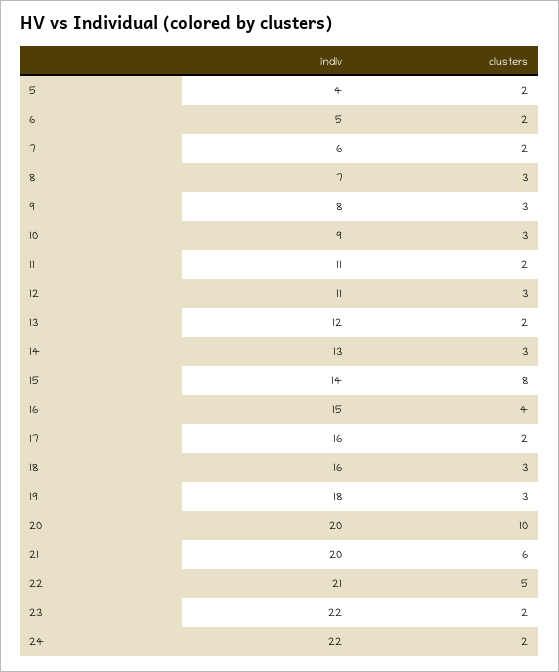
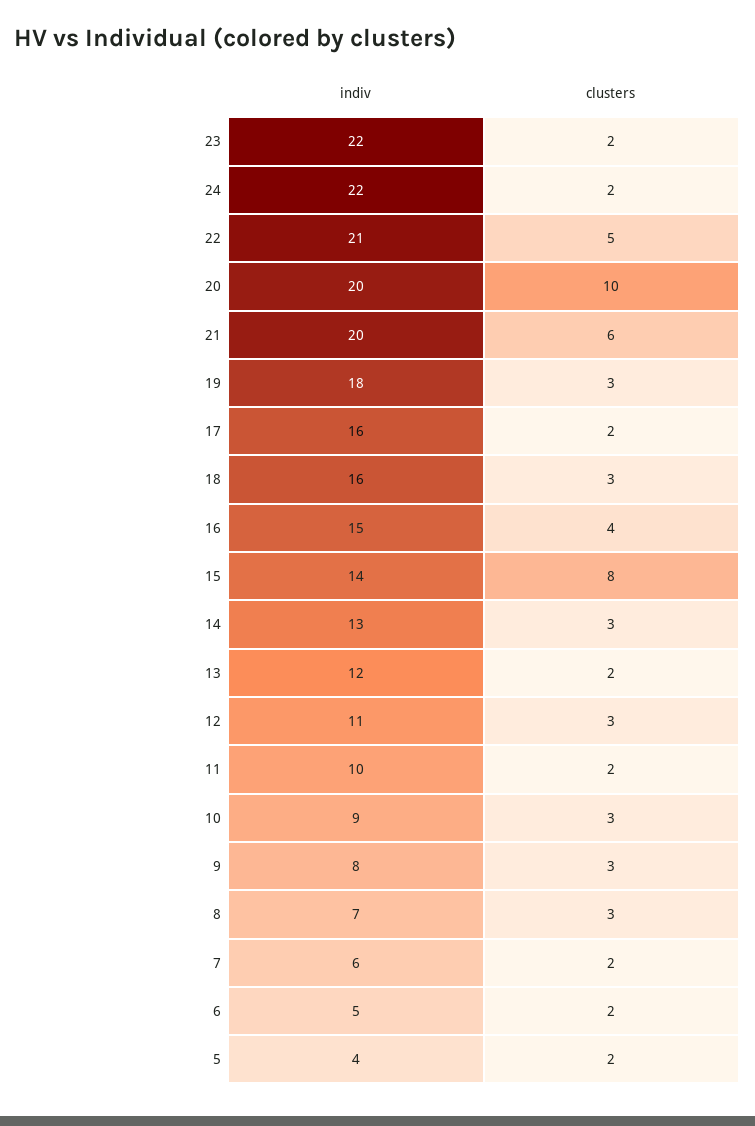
indiv, 11: 11 -> 10

